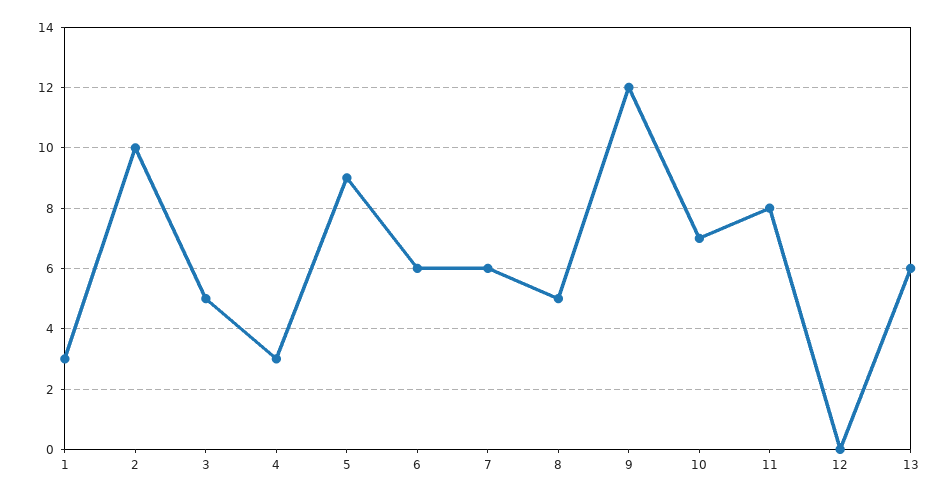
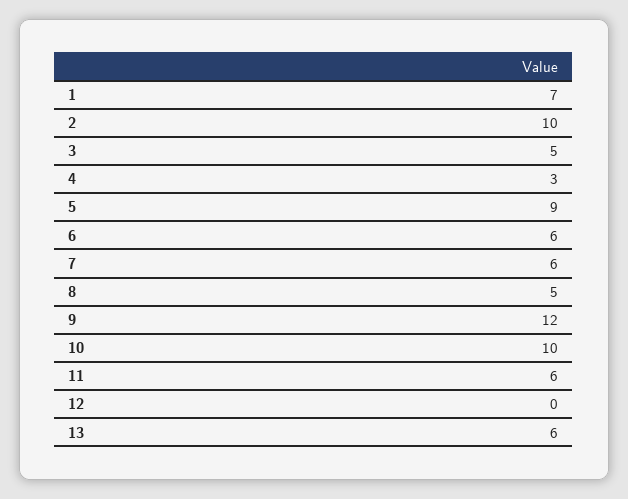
1: 3 -> 7
10: 7 -> 10
11: 8 -> 6

